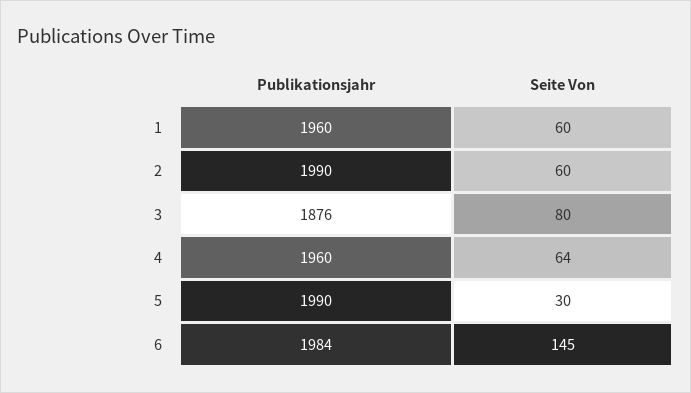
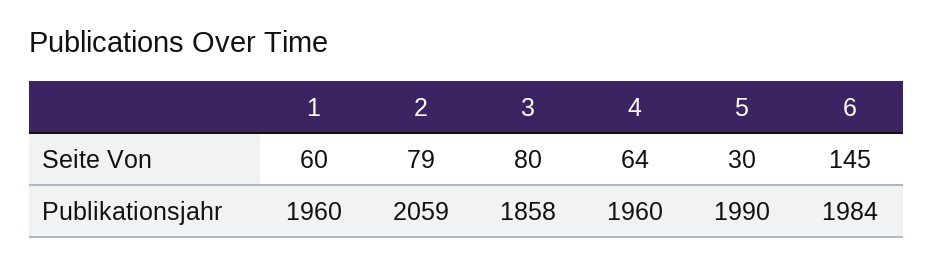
Publikationsjahr, 2: 1990 -> 2059
Seite Von, 2: 60 -> 79
Publikationsjahr, 3: 1876 -> 1858

